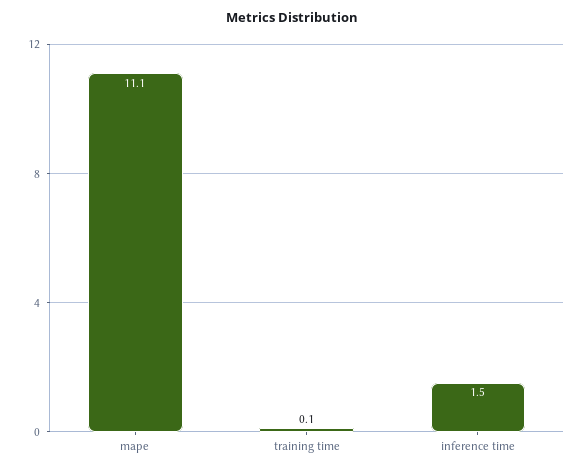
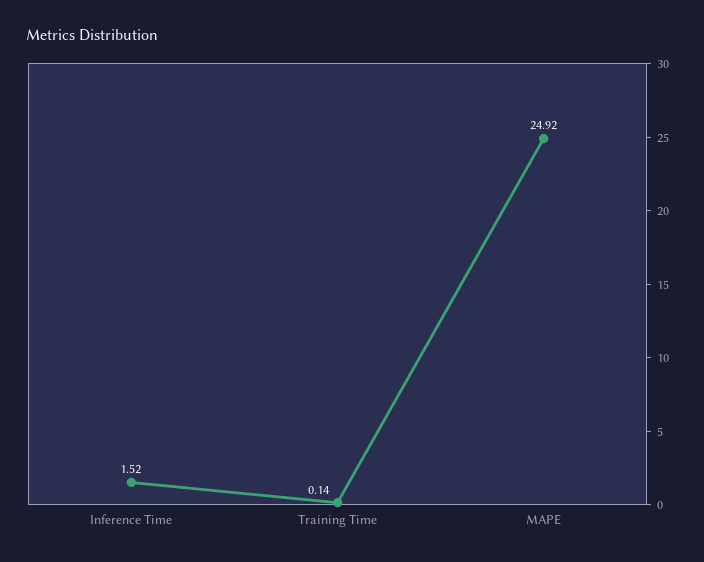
mape: 11.1 -> 24.92

